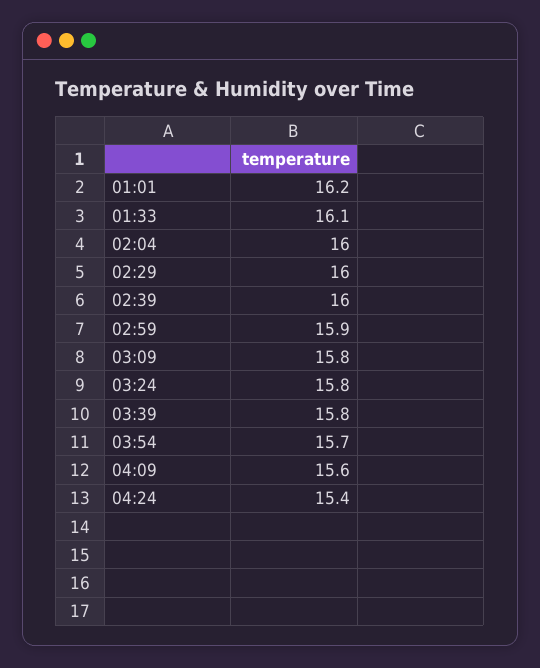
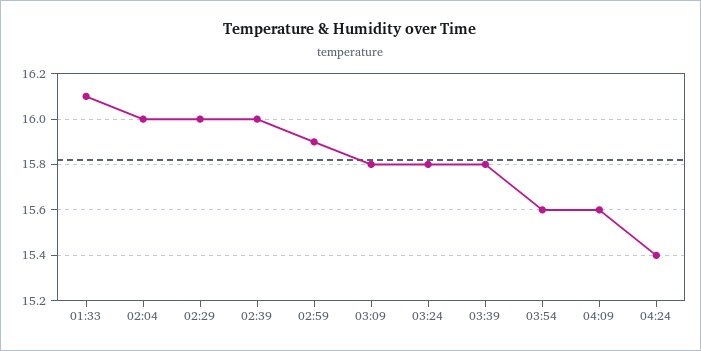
01:01: 16.2 -> none
03:54: 15.7 -> 15.6

